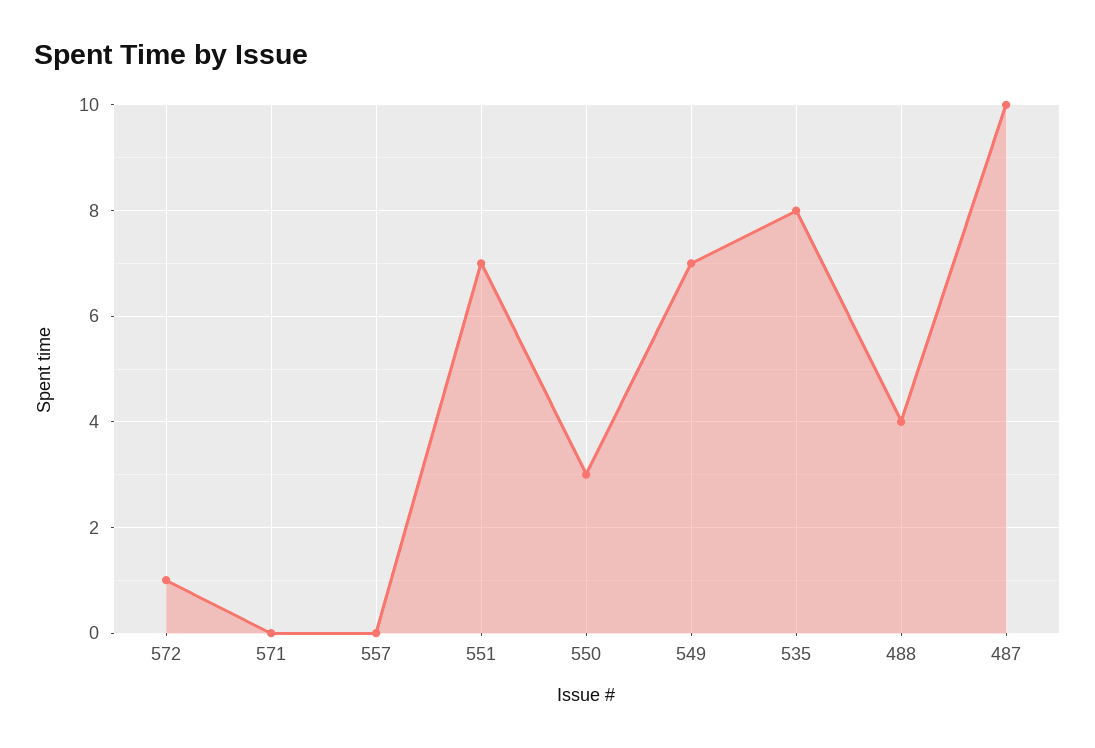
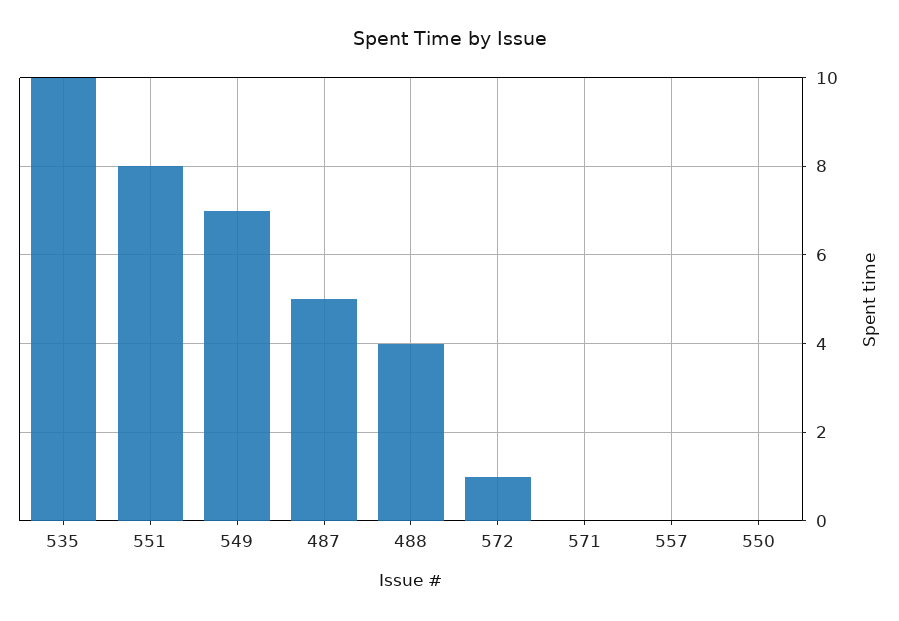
551: 7 -> 8
550: 3 -> 0
535: 8 -> 10
487: 10 -> 5

